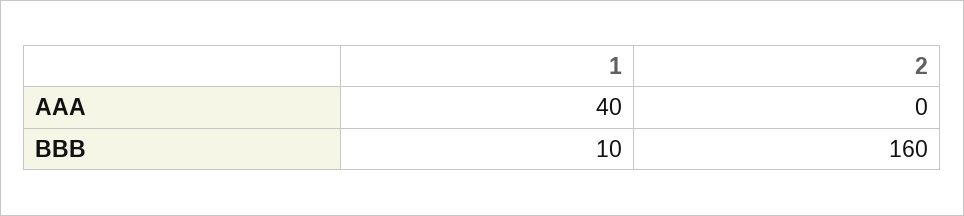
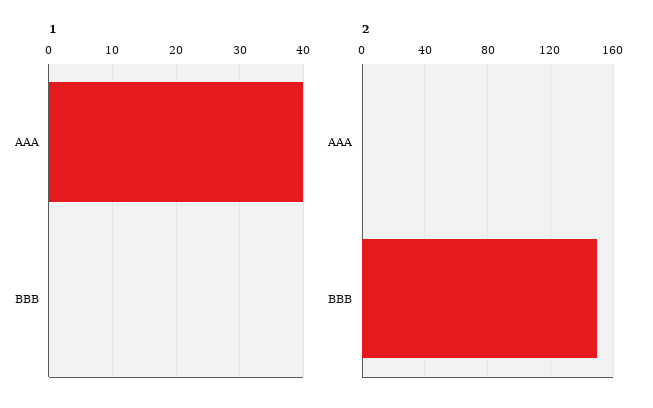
1, BBB: 10 -> 0
2, BBB: 160 -> 150

